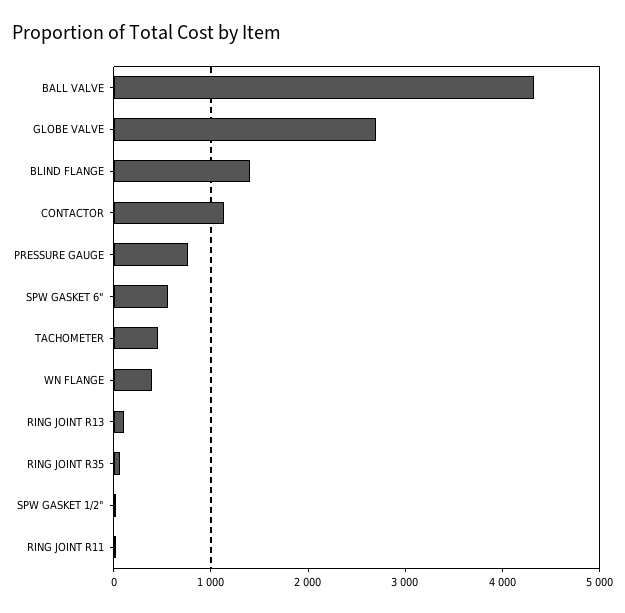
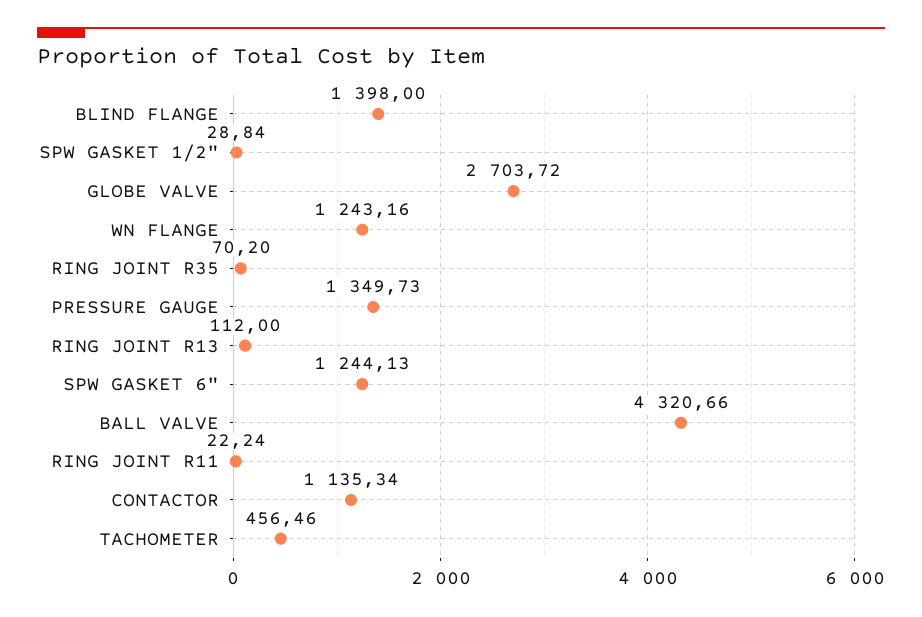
PRESSURE GAUGE: 800 -> 1349.73
SPW GASKET 6": 600 -> 1244.13
WN FLANGE: 400 -> 1243.16

